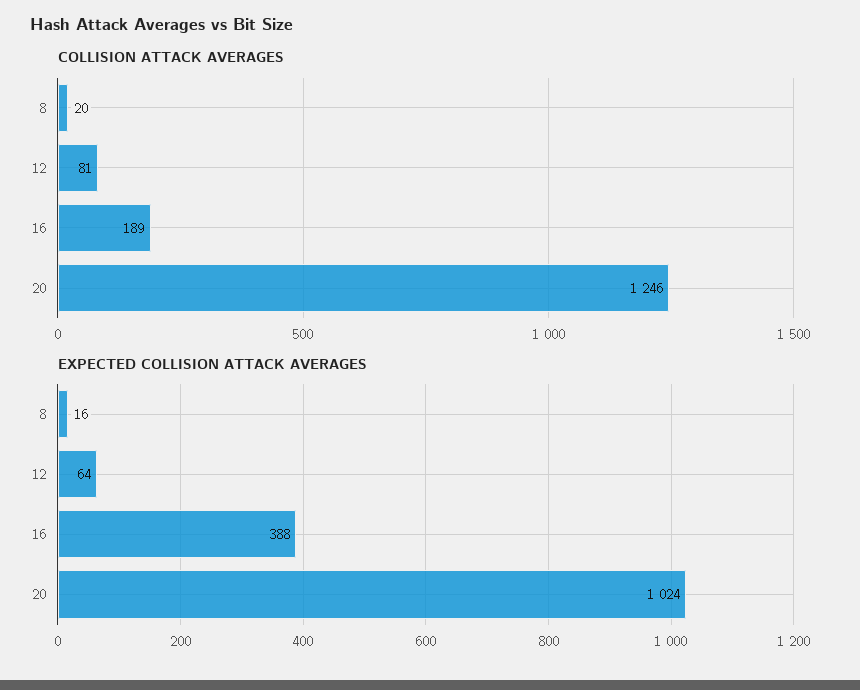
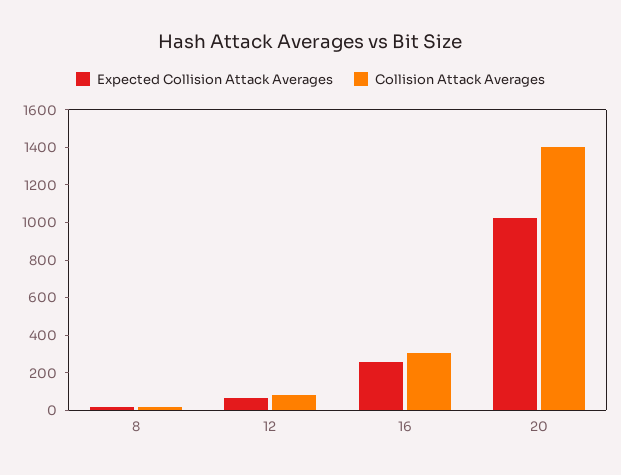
COLLISION ATTACK AVERAGES, 16: 189 -> 300
COLLISION ATTACK AVERAGES, 20: 1246 -> 1400
EXPECTED COLLISION ATTACK AVERAGES, 16: 388 -> 250

